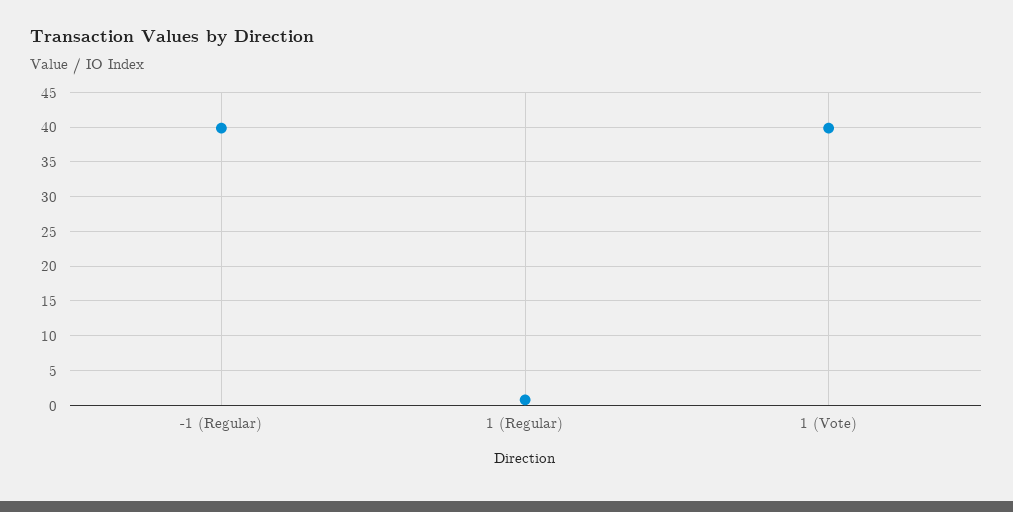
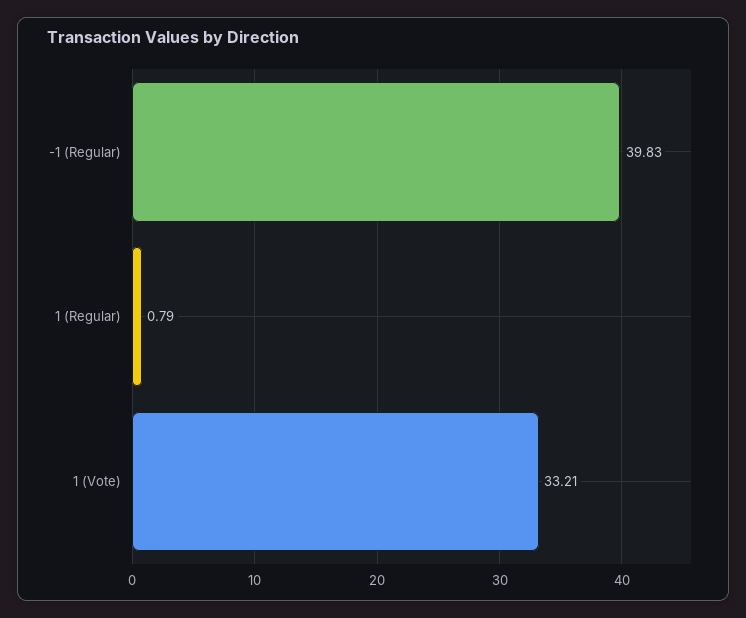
1 (Vote): 40 -> 33.21

